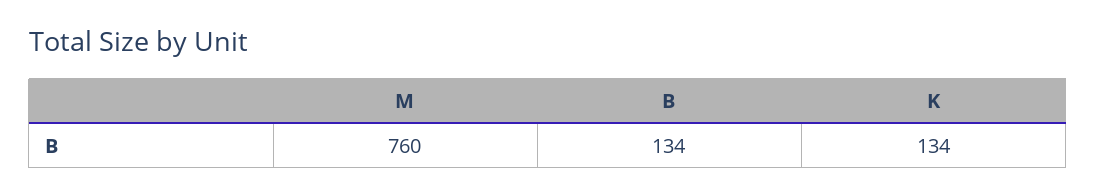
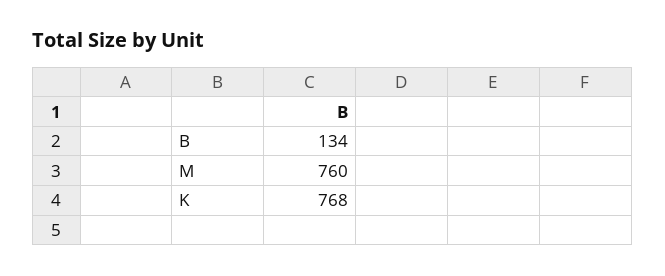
K: 134 -> 768

